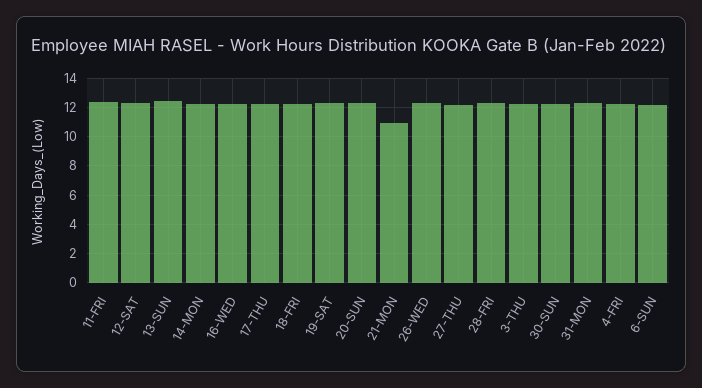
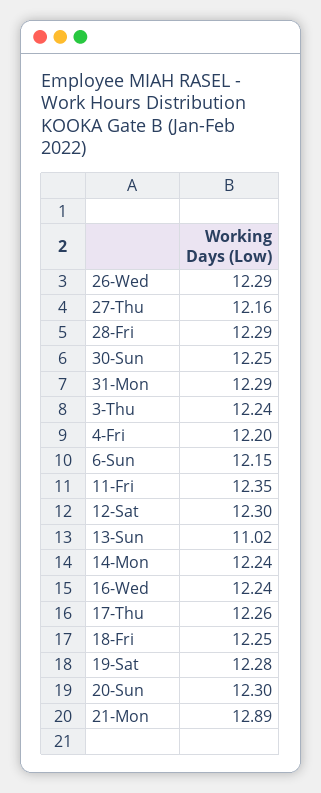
13-SUN: 12.5 -> 11.02
21-MON: 11 -> 12.89

